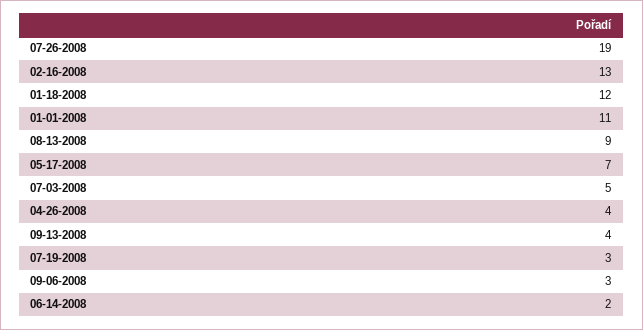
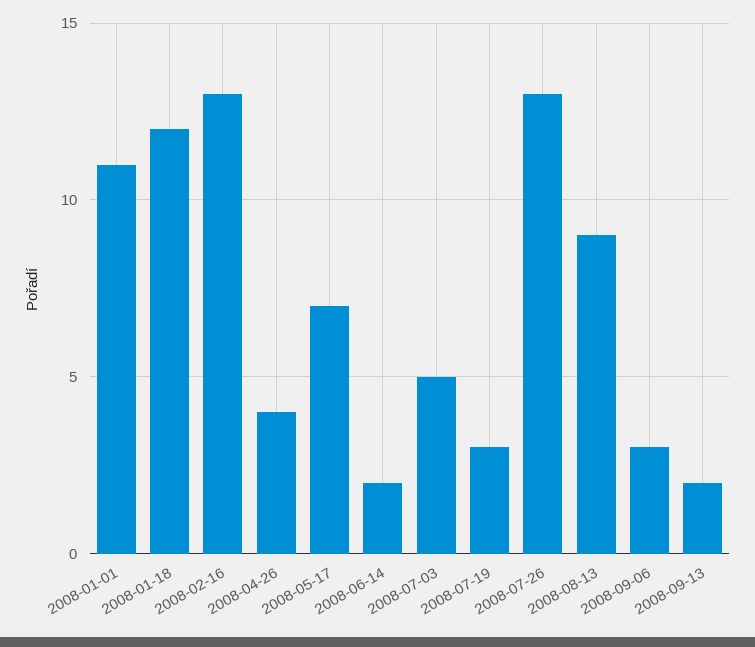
07-26-2008: 19 -> 13
09-13-2008: 4 -> 2

